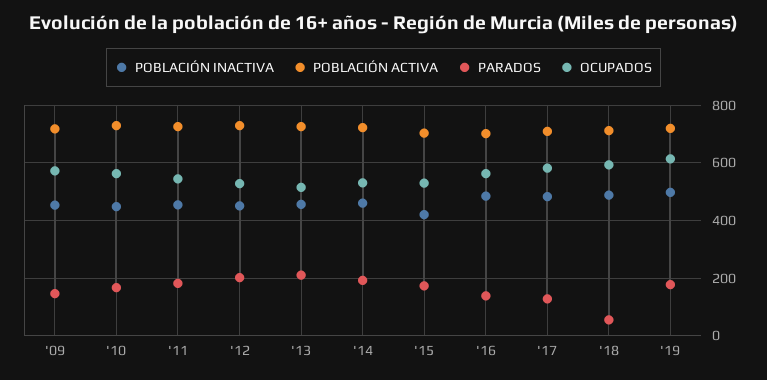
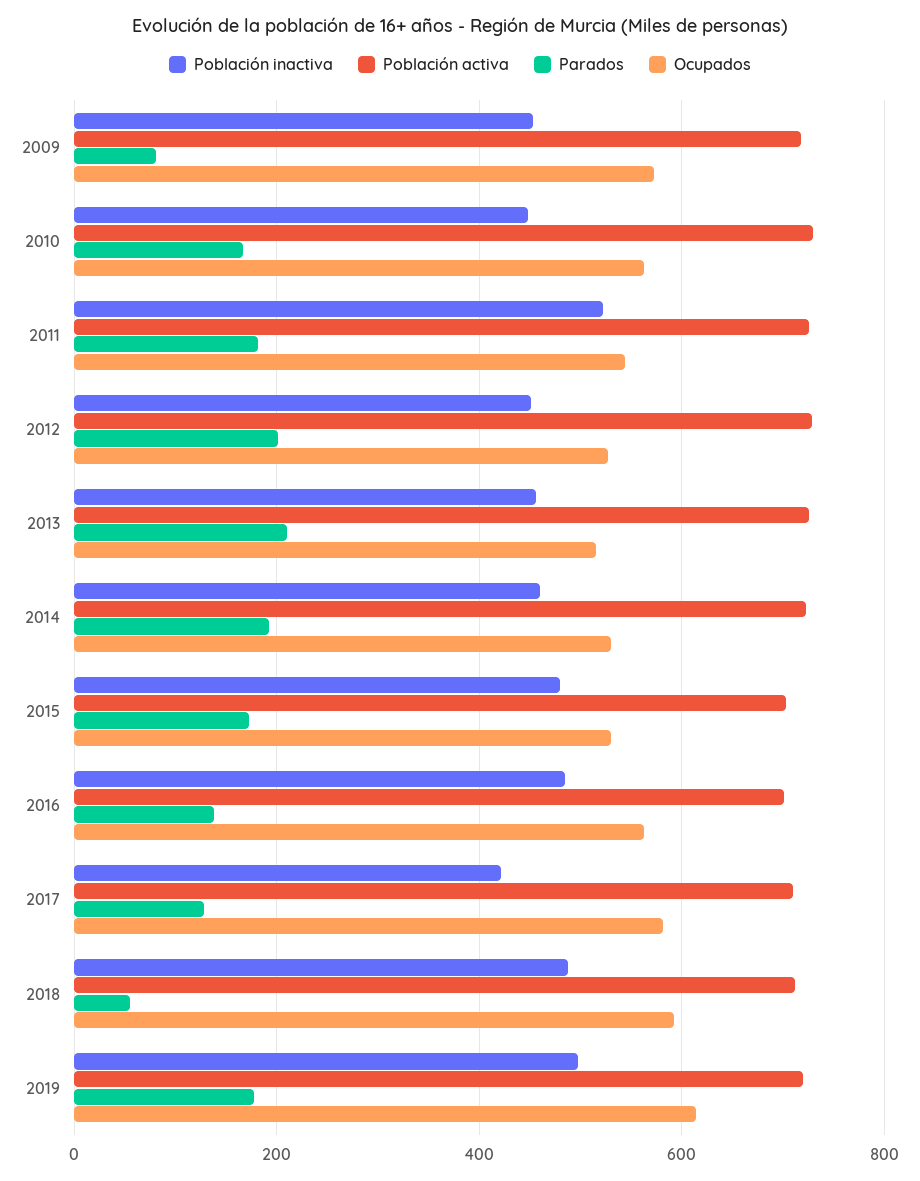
PARADOS, '09: 150 -> 80
POBLACIÓN INACTIVA, '11: 450 -> 520
POBLACIÓN INACTIVA, '15: 425 -> 480
POBLACIÓN INACTIVA, '17: 475 -> 420

